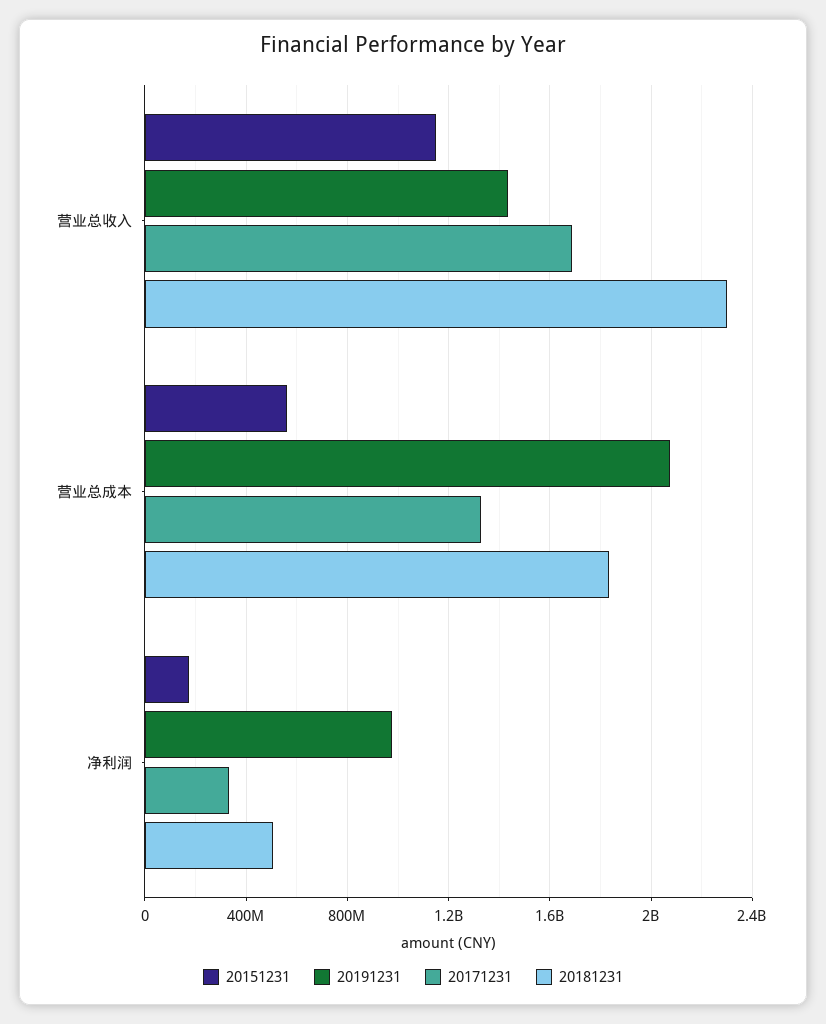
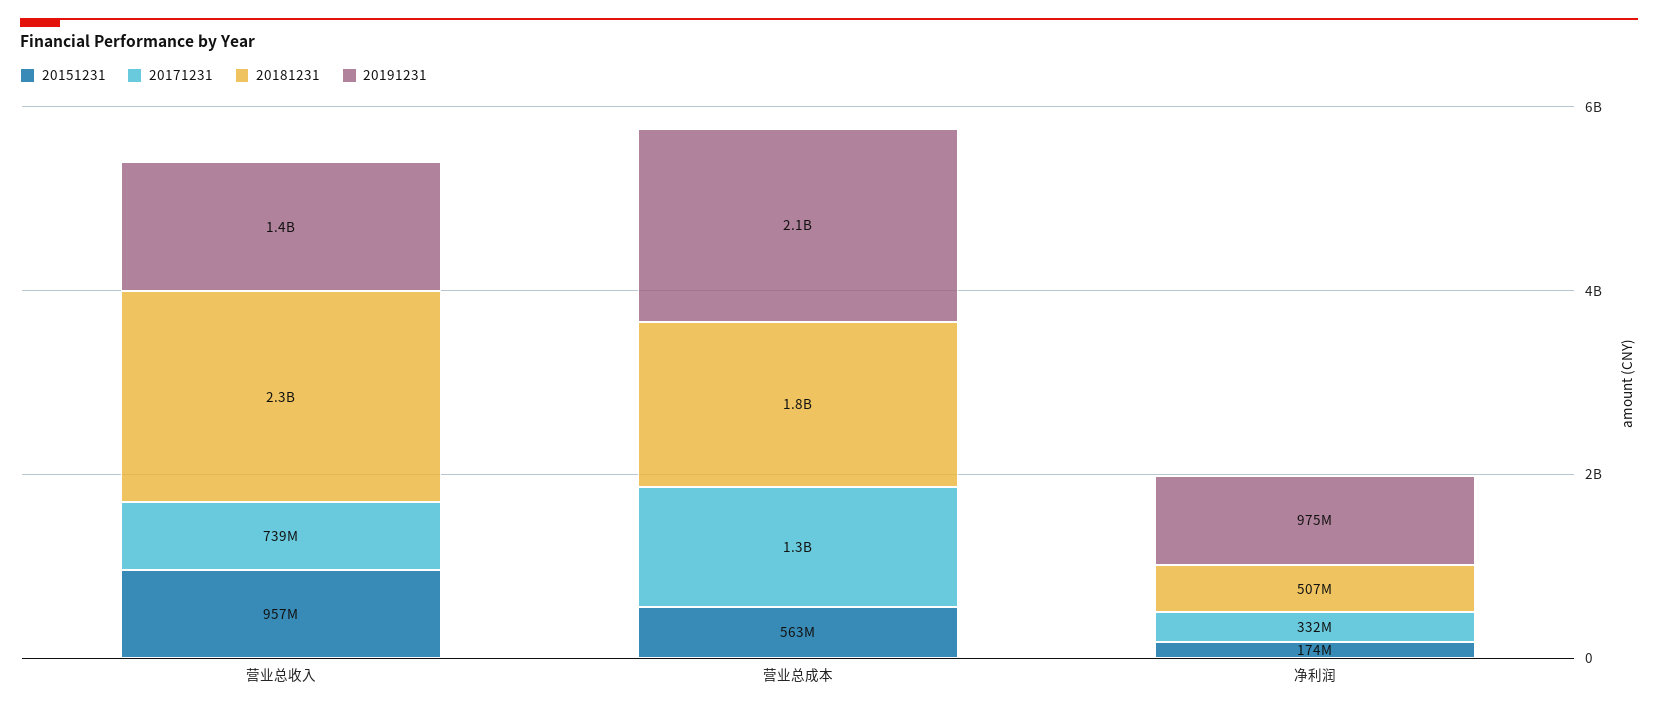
20151231, 营业总收入: 1150000000 -> 957000000
20171231, 营业总收入: 1700000000 -> 739000000

